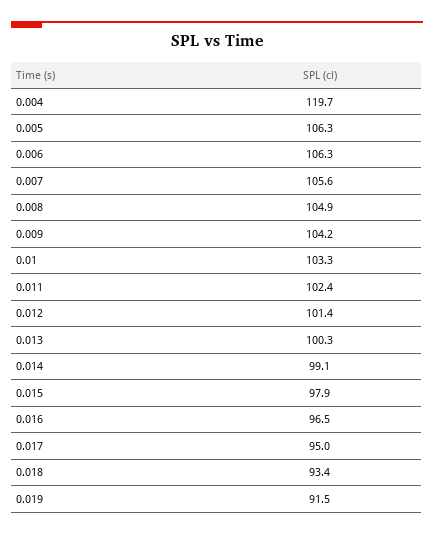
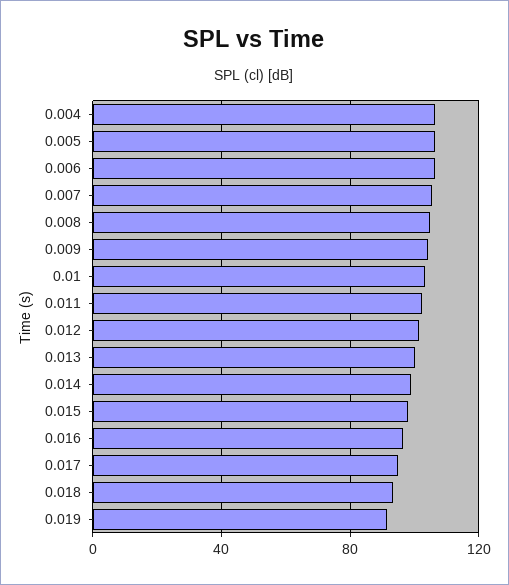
0.004: 119.7 -> 105

